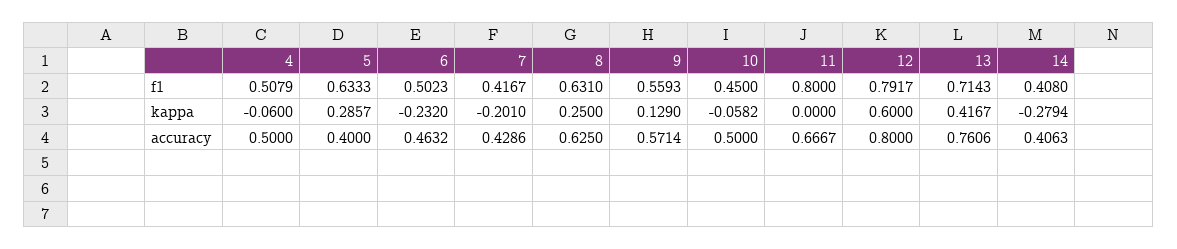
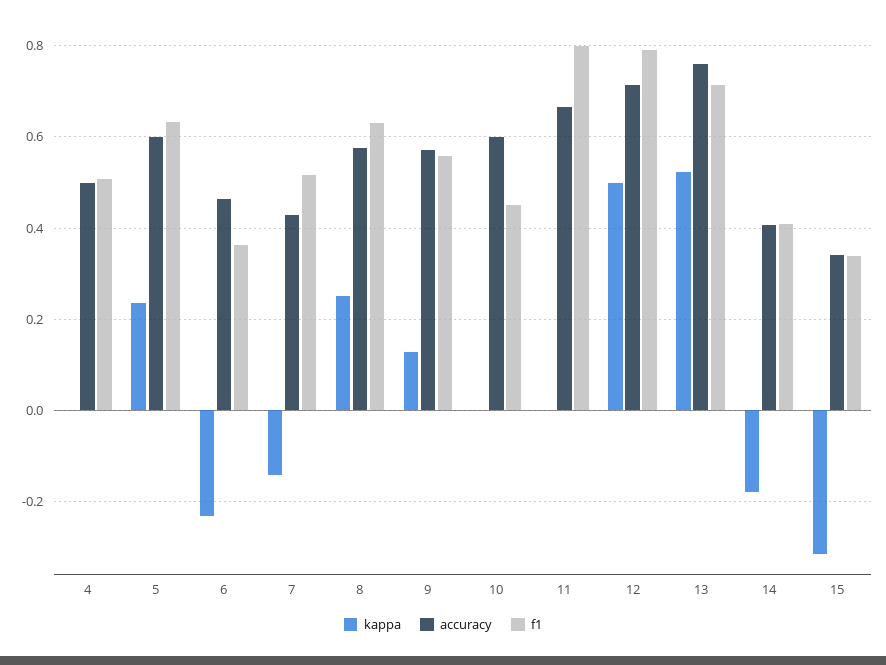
f1, 6: 0.5023 -> 0.36
f1, 7: 0.4167 -> 0.52
kappa, 4: -0.06 -> 0
kappa, 5: 0.2857 -> 0.24
kappa, 7: -0.201 -> -0.14
kappa, 10: -0.0582 -> 0
kappa, 12: 0.6 -> 0.5
kappa, 13: 0.4167 -> 0.52
kappa, 14: -0.2794 -> -0.18
accuracy, 5: 0.4 -> 0.6
accuracy, 8: 0.625 -> 0.58
accuracy, 10: 0.5 -> 0.6
accuracy, 12: 0.8 -> 0.72
kappa, 15: none -> -0.32
accuracy, 15: none -> 0.34
f1, 15: none -> 0.34

